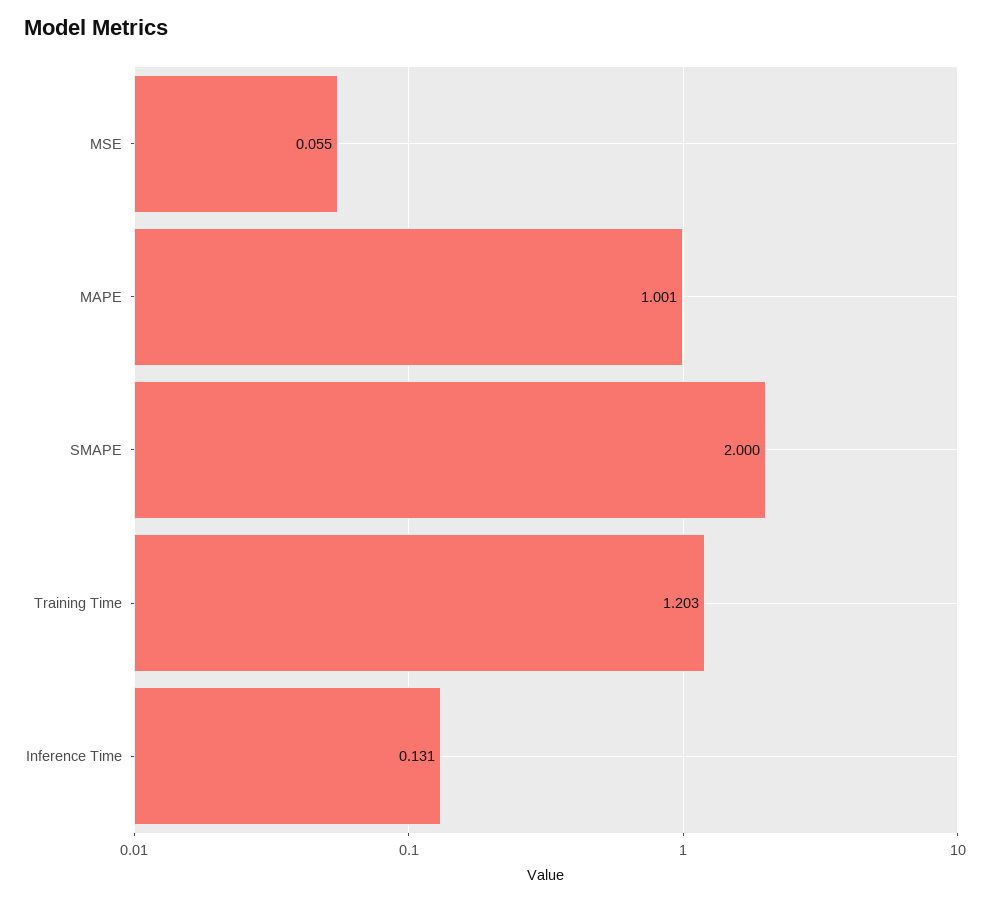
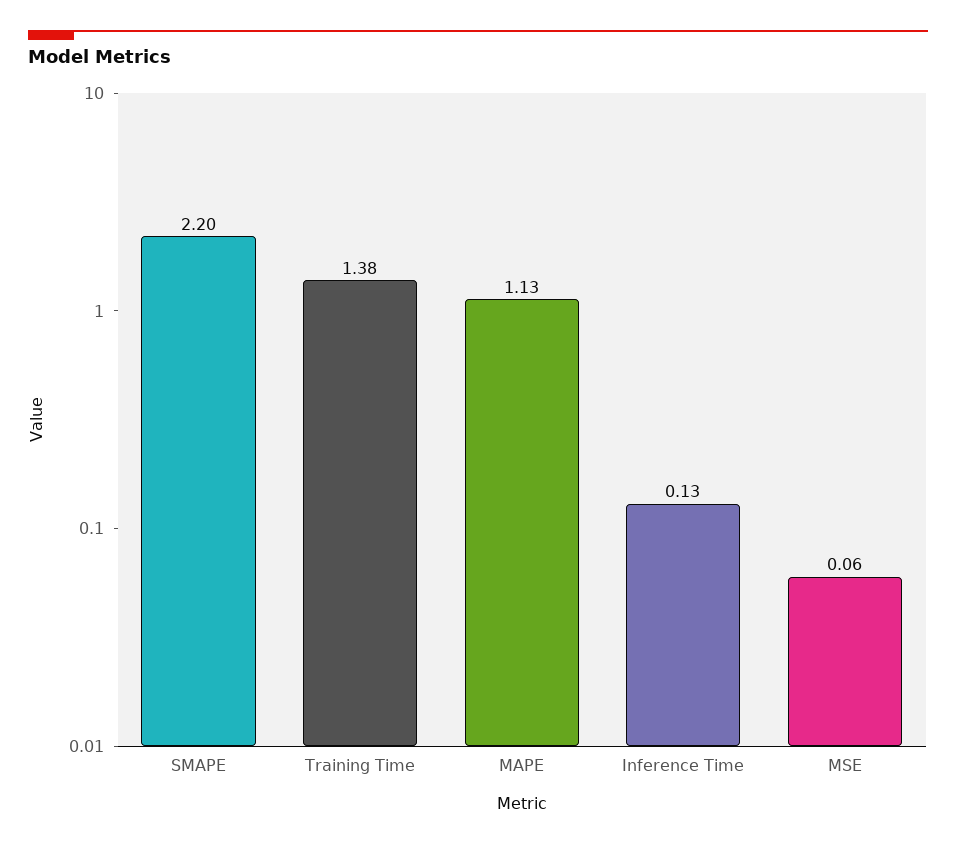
MAPE: 1.001 -> 1.13
SMAPE: 2 -> 2.2
Training Time: 1.203 -> 1.38

